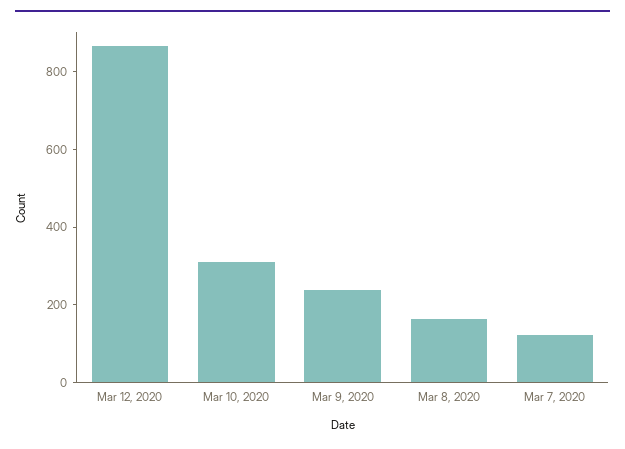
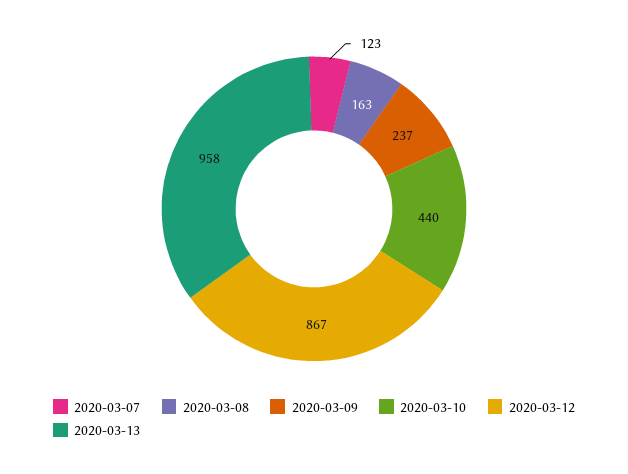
Mar 10, 2020: 300 -> 440
2020-03-13: none -> 958

